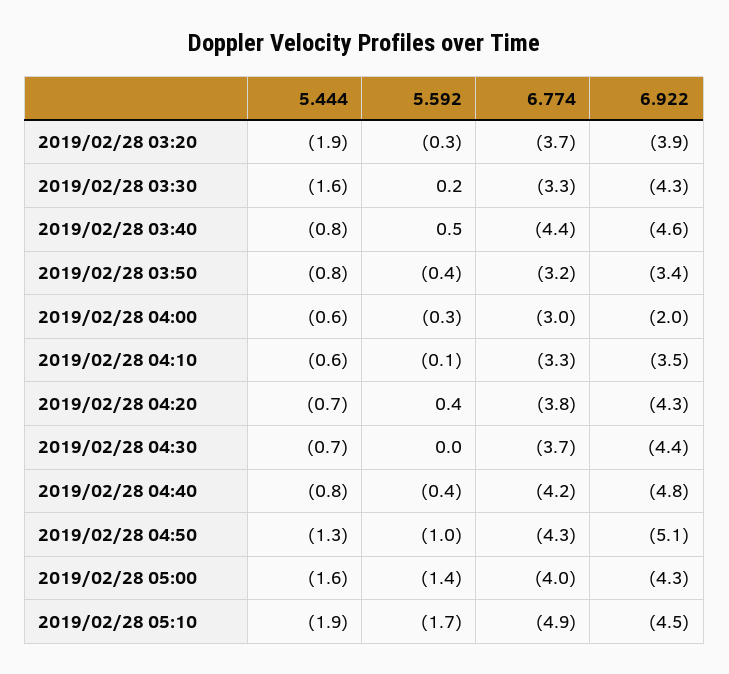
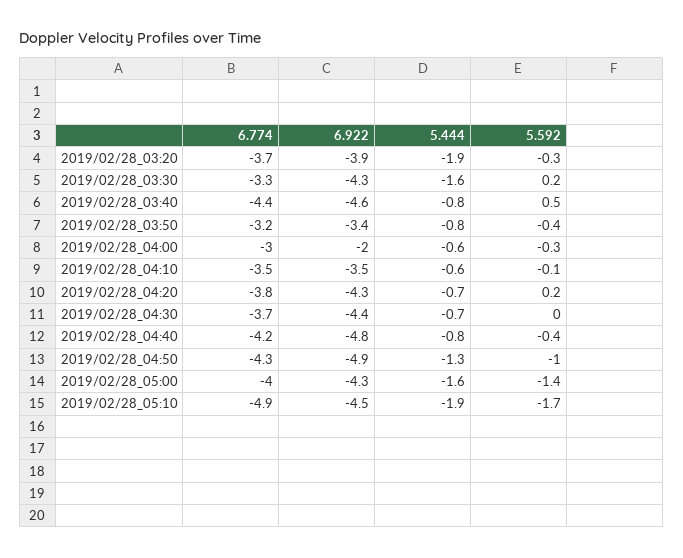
6.774, 2019/02/28 04:10: -3.3 -> -3.5
5.592, 2019/02/28 04:20: 0.4 -> 0.2
6.922, 2019/02/28 04:50: -5.1 -> -4.9

